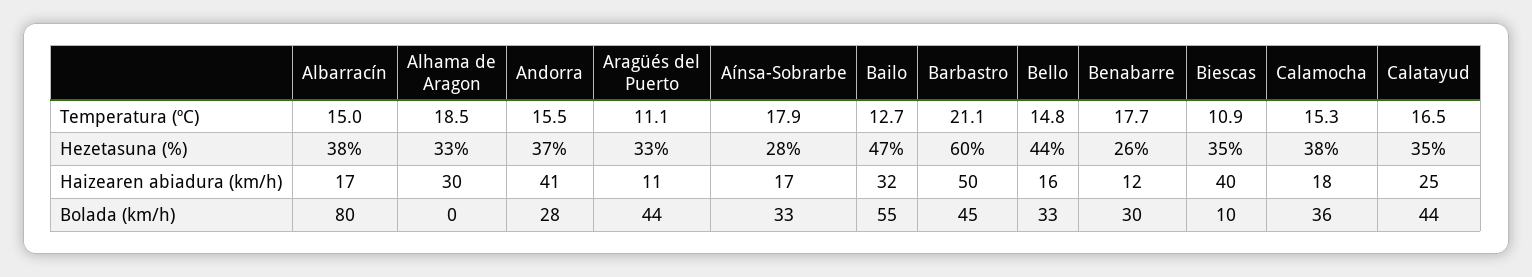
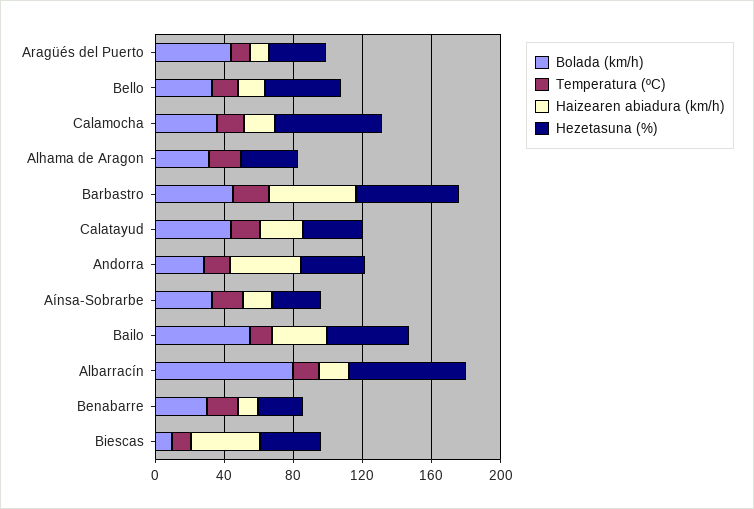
Hezetasuna (%), Albarracín: 38 -> 70
Hezetasuna (%), Calamocha: 38 -> 60
Haizearen abiadura (km/h), Alhama de Aragon: 30 -> 0
Bolada (km/h), Alhama de Aragon: 0 -> 30

